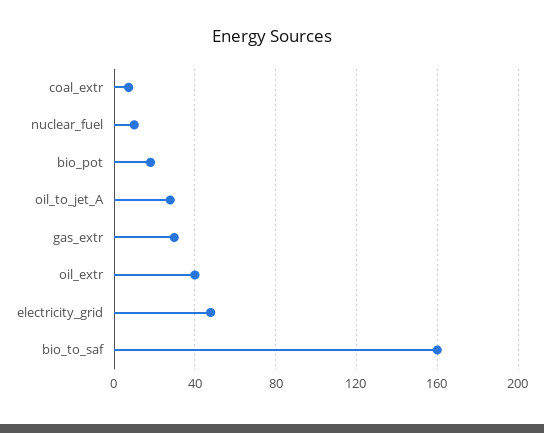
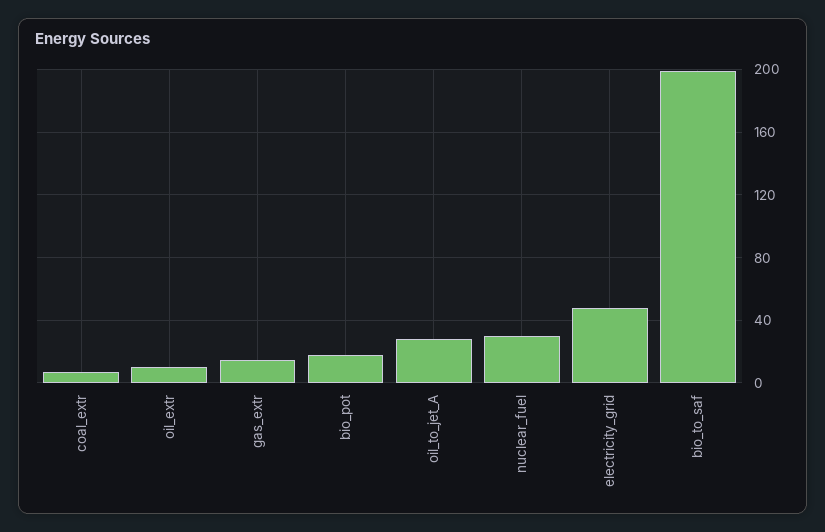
nuclear_fuel: 10 -> 30
gas_extr: 30 -> 15
oil_extr: 40 -> 10
bio_to_saf: 160 -> 200

